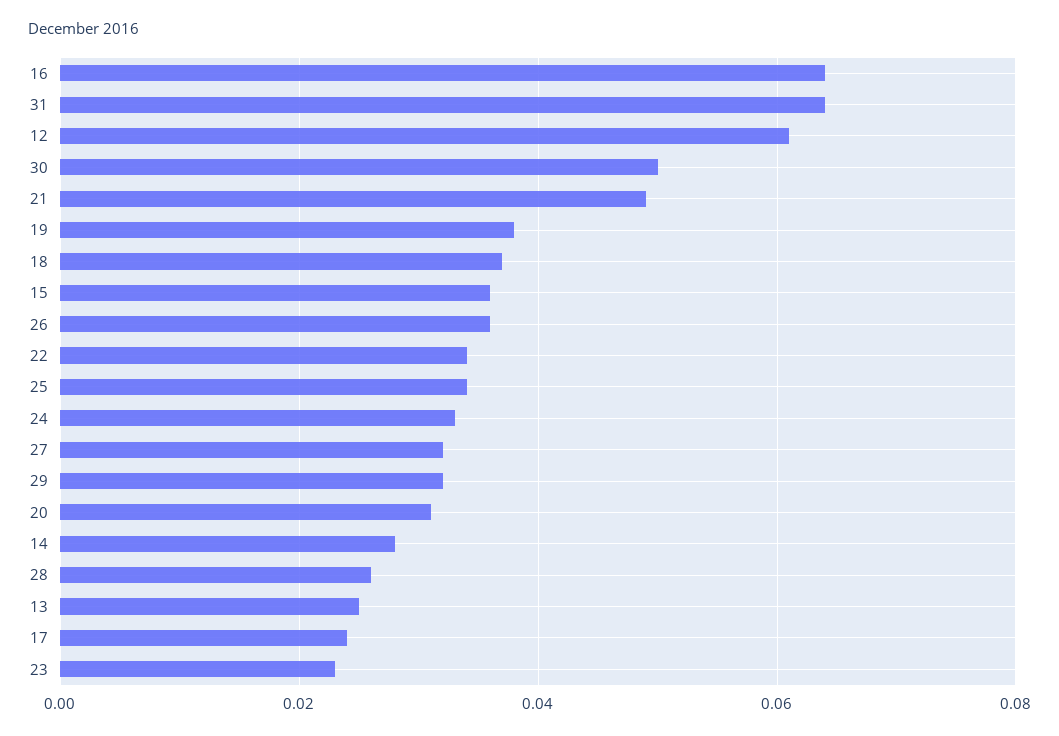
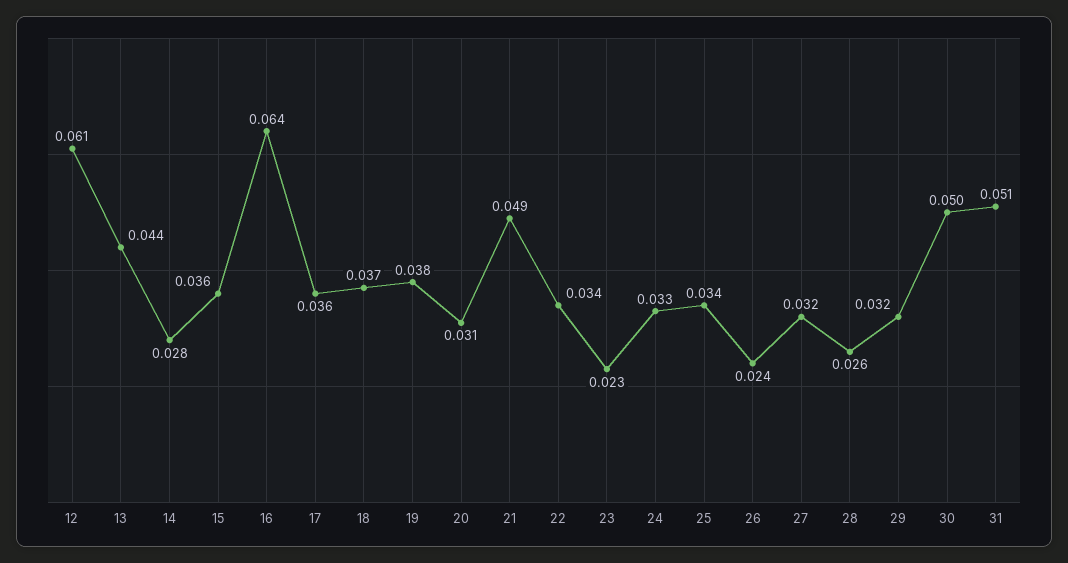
31: 0.065 -> 0.051
26: 0.035 -> 0.024
13: 0.025 -> 0.044
17: 0.025 -> 0.036

